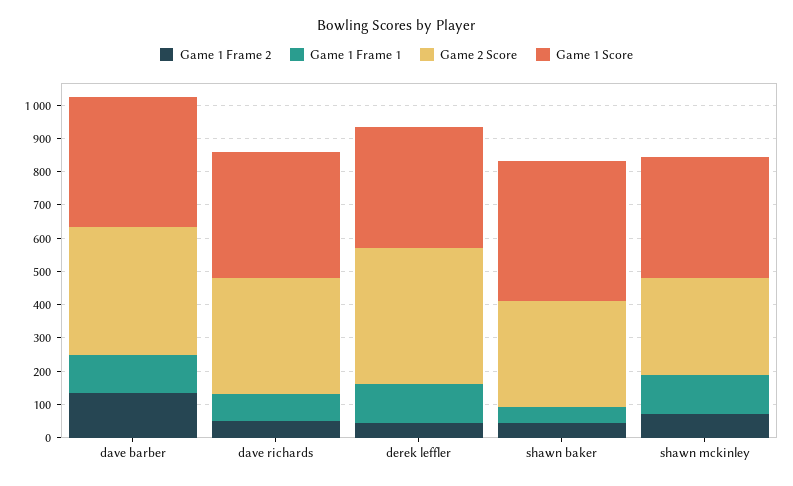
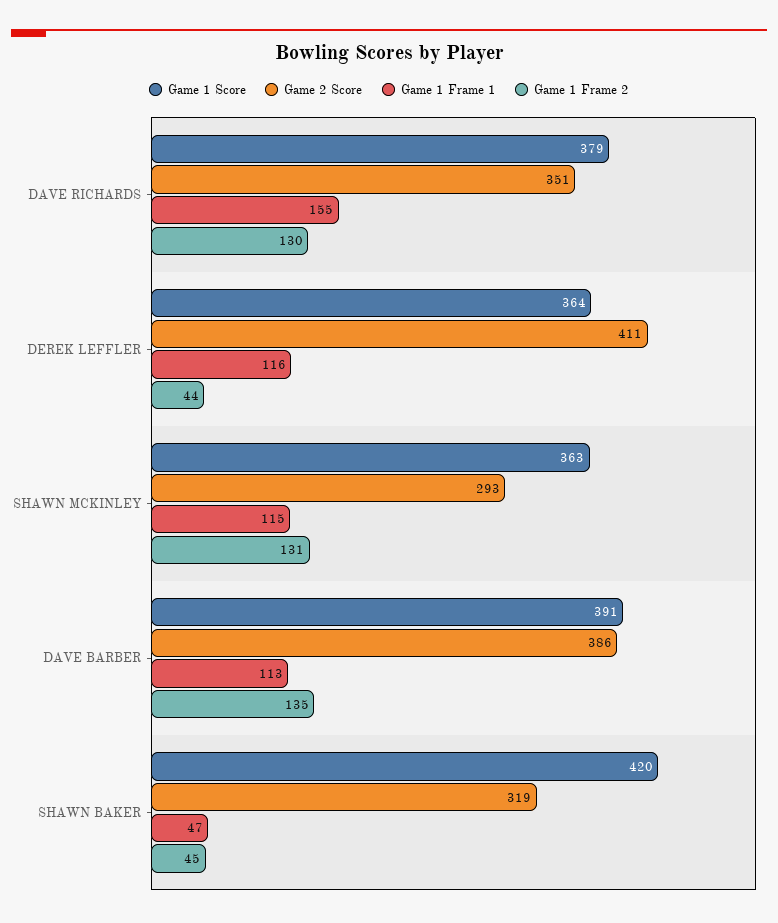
Game 1 Frame 2, dave richards: 50 -> 130
Game 1 Frame 1, dave richards: 75 -> 155
Game 1 Frame 2, shawn mckinley: 75 -> 131

